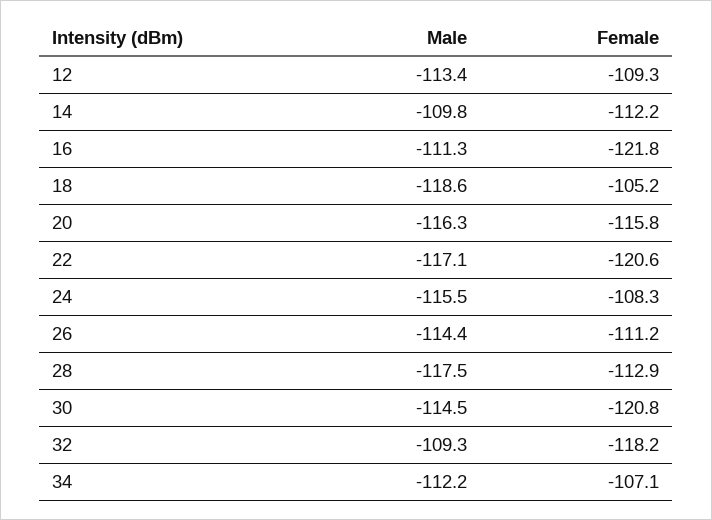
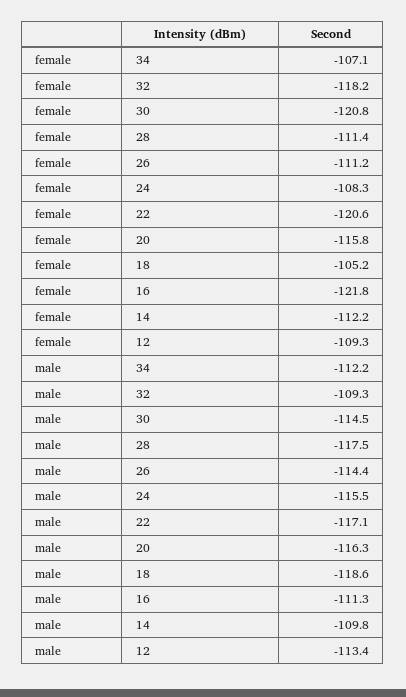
Female, 28: -112.9 -> -111.4

